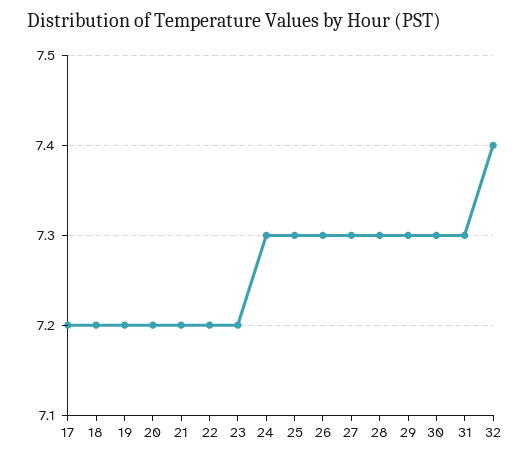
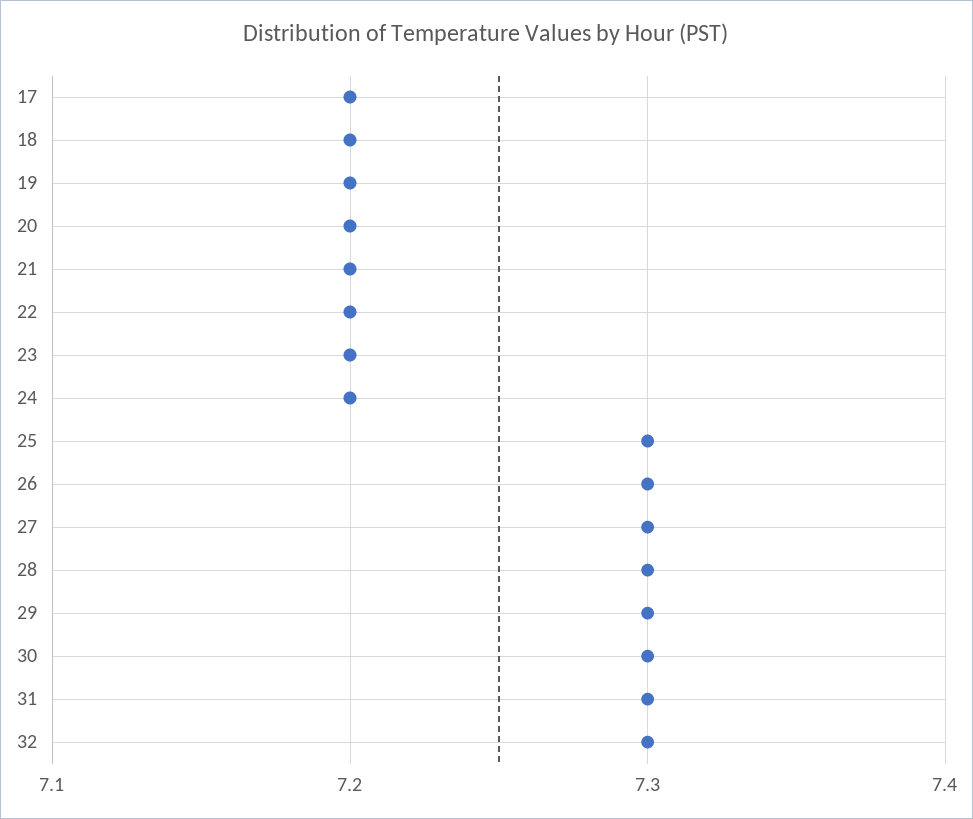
24: 7.3 -> 7.2
32: 7.4 -> 7.3

